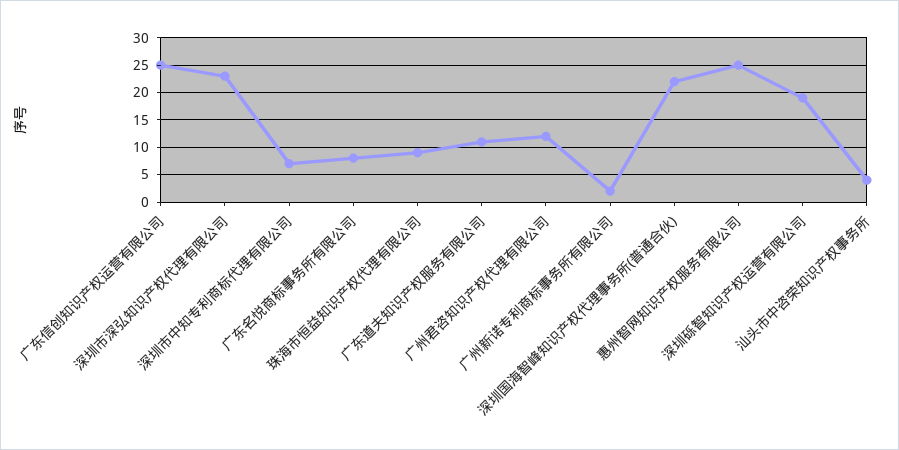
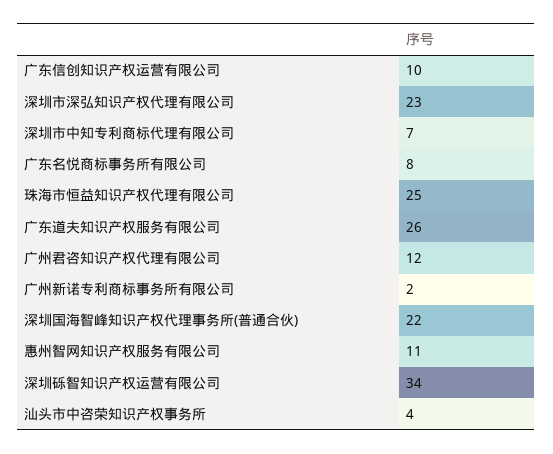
广东信创知识产权运营有限公司: 25 -> 10
珠海市恒益知识产权代理有限公司: 10 -> 25
广东道夫知识产权服务有限公司: 10 -> 26
惠州智网知识产权服务有限公司: 25 -> 11
深圳砾智知识产权运营有限公司: 20 -> 34

